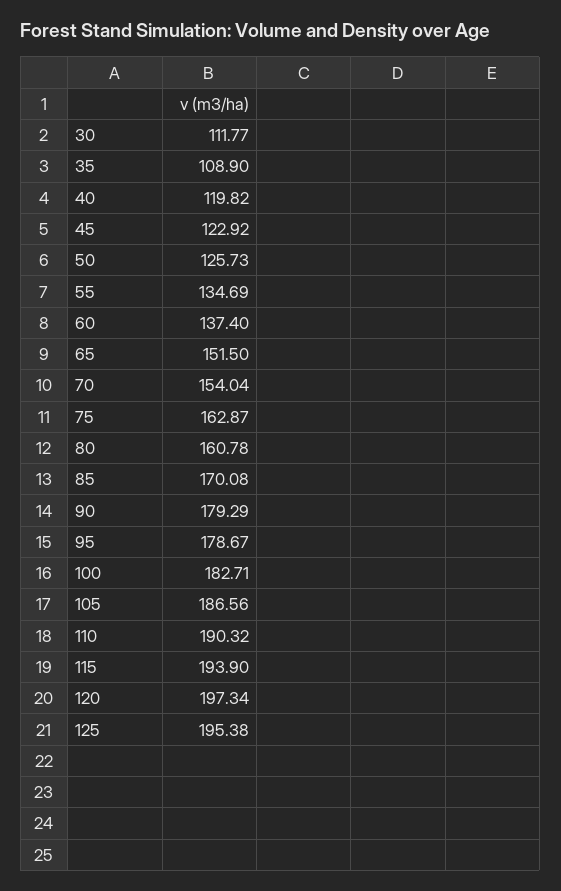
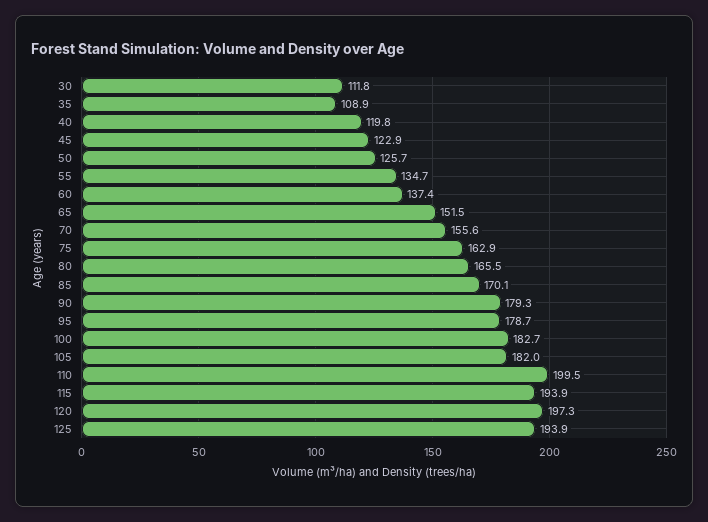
70: 154.04 -> 155.6
80: 160.78 -> 165.5
105: 186.56 -> 182
110: 190.32 -> 199.5
125: 195.38 -> 193.9

